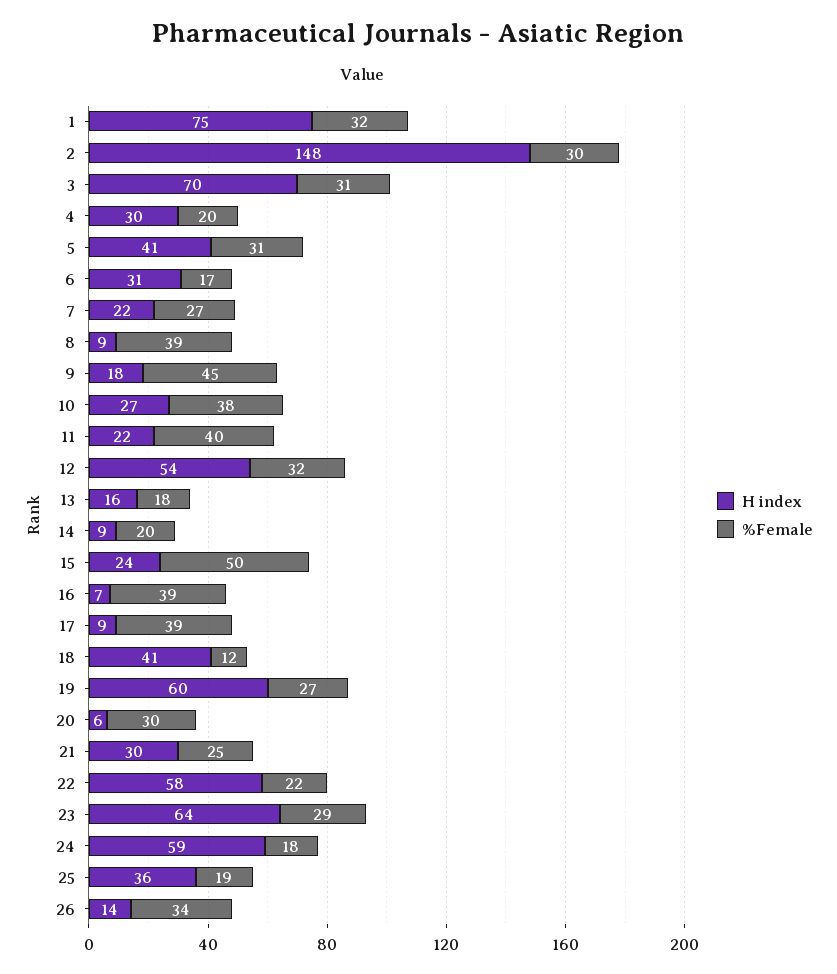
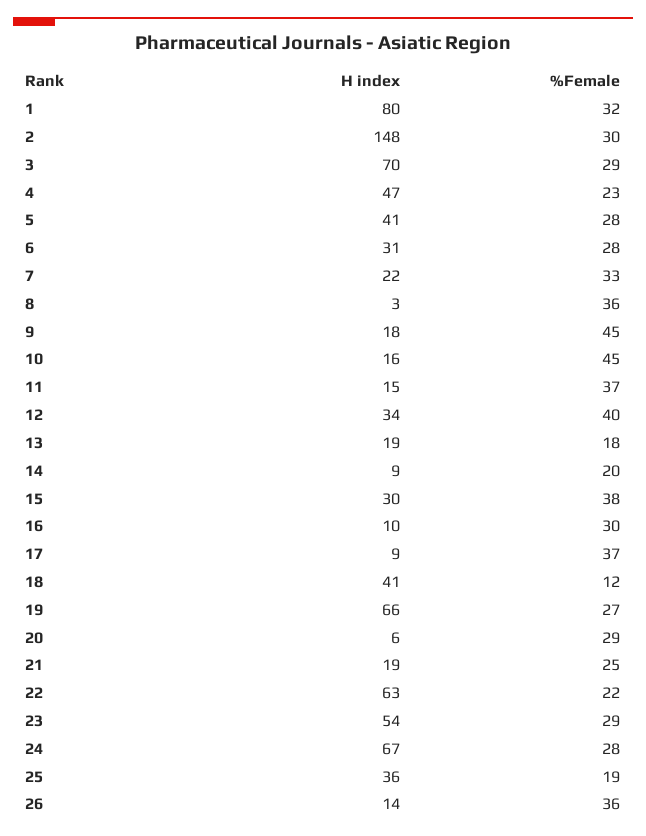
H index, 1: 75 -> 80
%Female, 3: 31 -> 29
H index, 4: 30 -> 47
%Female, 4: 20 -> 23
%Female, 5: 31 -> 28
%Female, 6: 17 -> 28
%Female, 7: 27 -> 33
H index, 8: 9 -> 3
%Female, 8: 39 -> 36
H index, 10: 27 -> 16
%Female, 10: 38 -> 45
H index, 11: 22 -> 15
%Female, 11: 40 -> 37
H index, 12: 54 -> 34
%Female, 12: 32 -> 40
H index, 13: 16 -> 19
H index, 15: 24 -> 30
%Female, 15: 50 -> 38
H index, 16: 7 -> 10
%Female, 16: 39 -> 30
%Female, 17: 39 -> 37
H index, 19: 60 -> 66
%Female, 20: 30 -> 29
H index, 21: 30 -> 19
H index, 22: 58 -> 63
H index, 23: 64 -> 54
H index, 24: 59 -> 67
%Female, 24: 18 -> 28
%Female, 26: 34 -> 36

